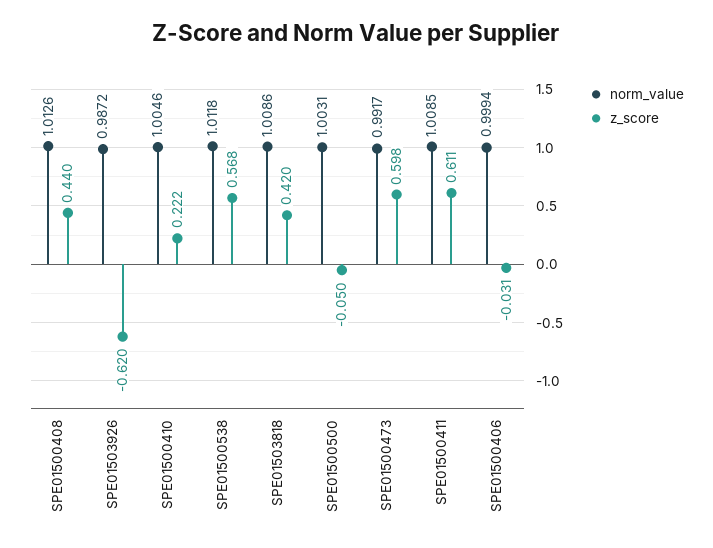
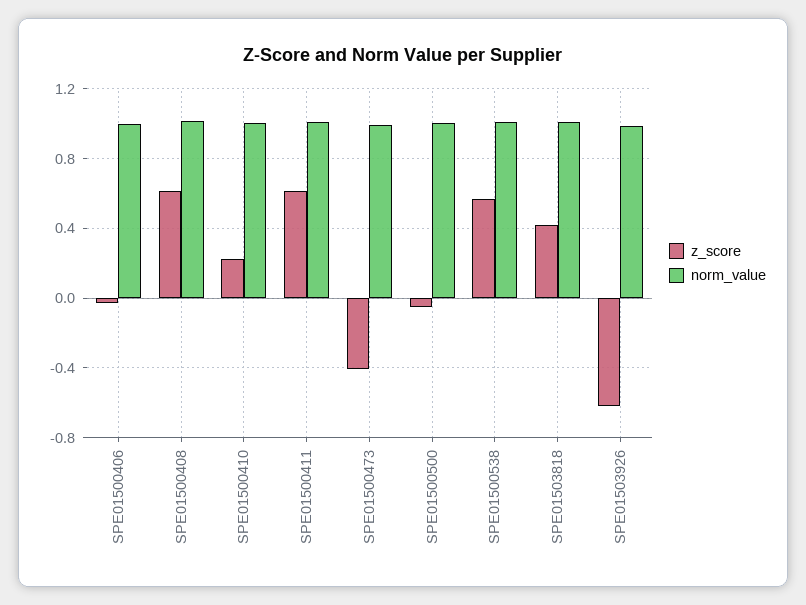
z_score, SPE01500408: 0.44 -> 0.6
z_score, SPE01500473: 0.598 -> -0.4

